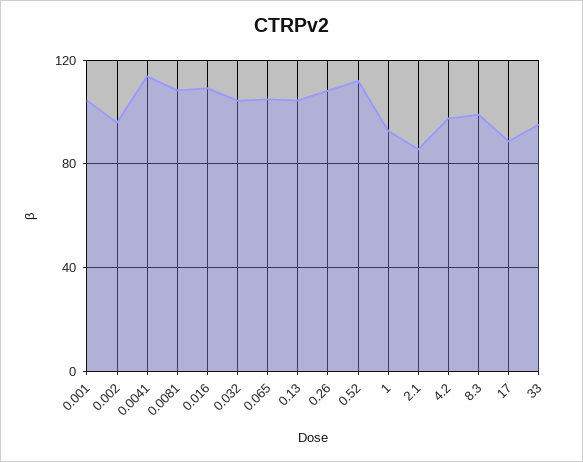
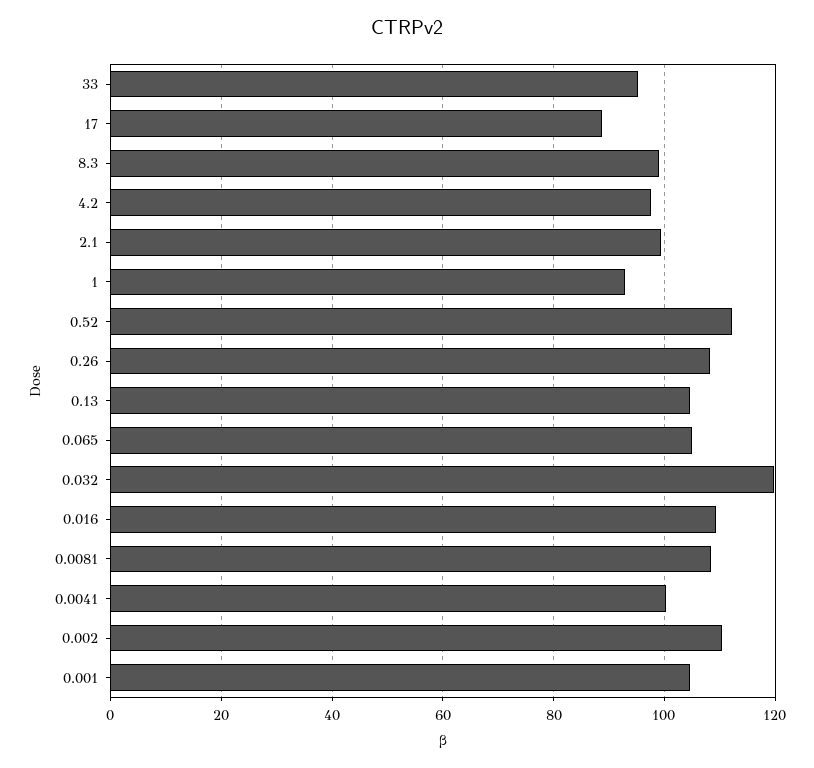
0.002: 95 -> 110
0.0041: 115 -> 100
0.032: 105 -> 120
2.1: 85 -> 100

